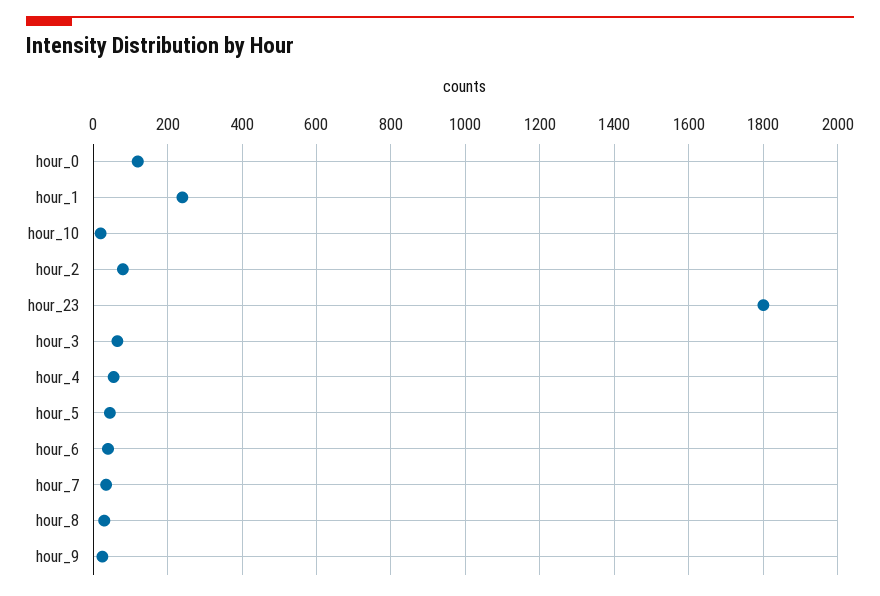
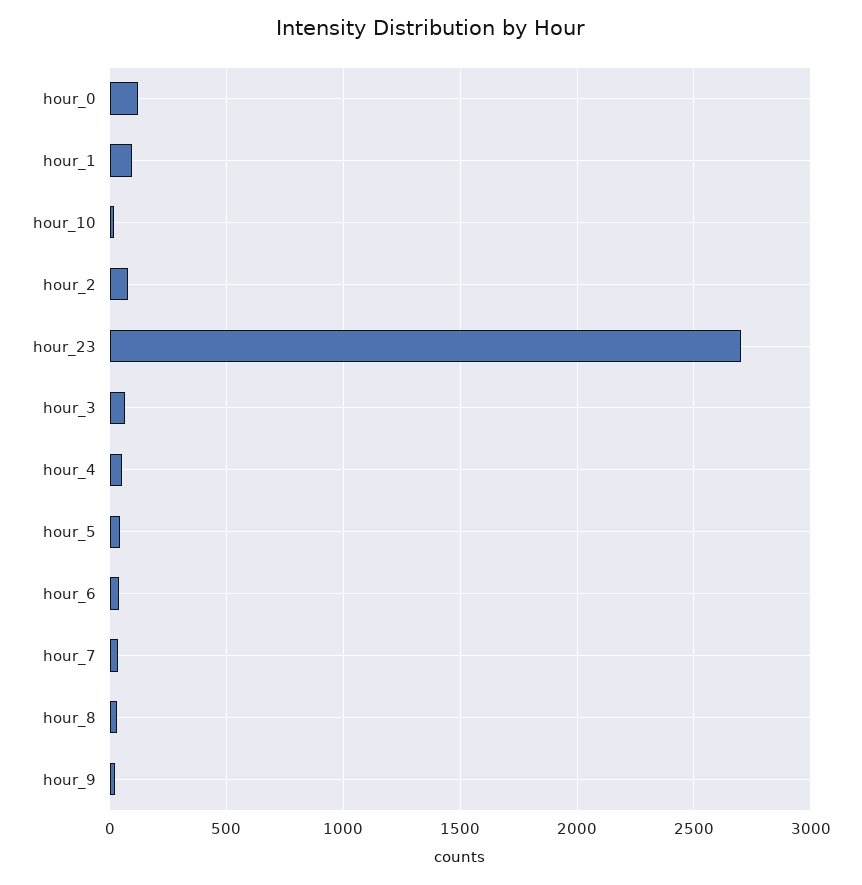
hour_1: 240 -> 100
hour_23: 1800 -> 2700

